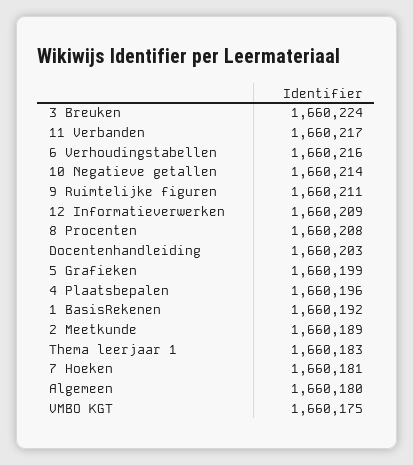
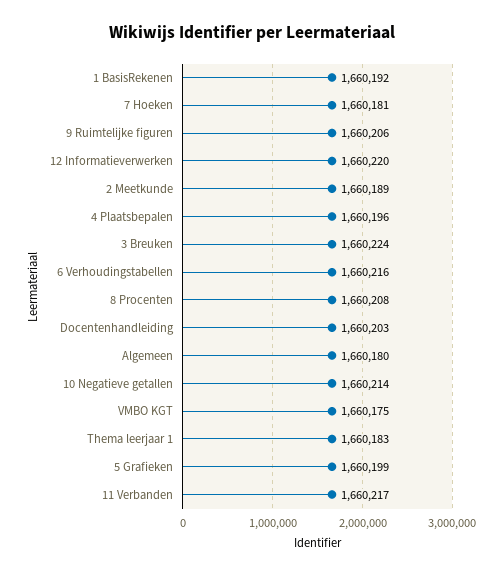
9 Ruimtelijke figuren: 1660211 -> 1660206
12 Informatieverwerken: 1660209 -> 1660220

